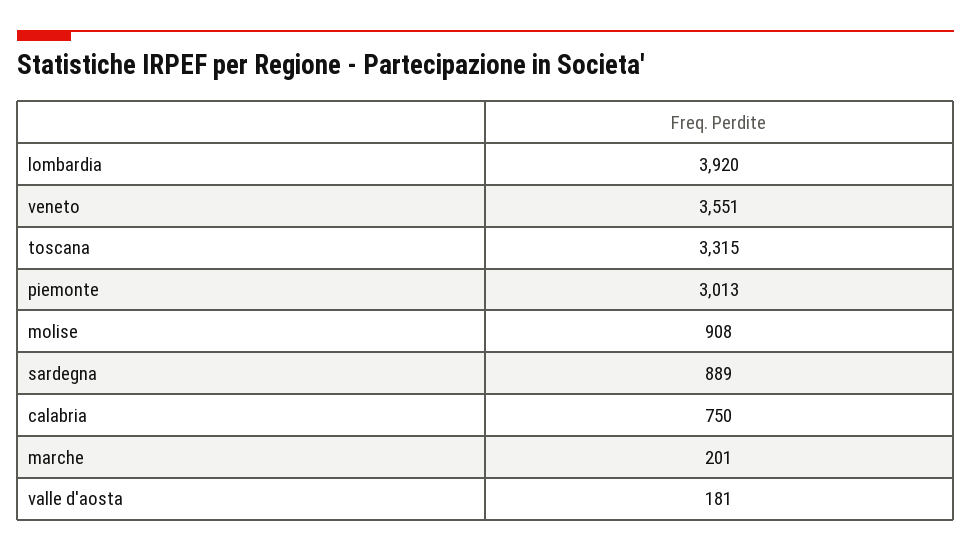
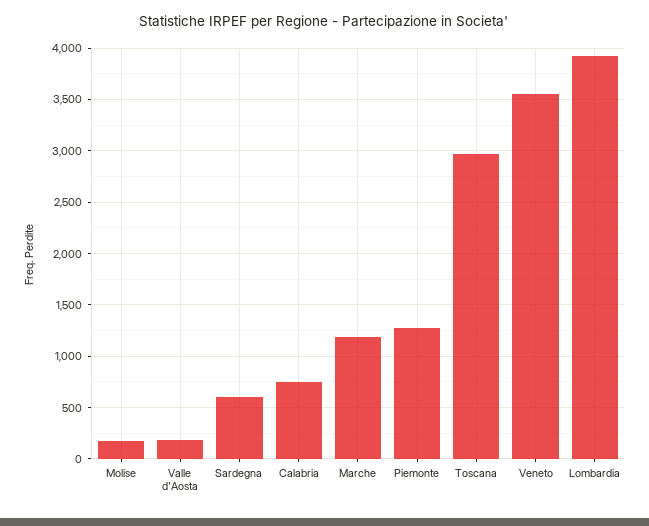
toscana: 3315 -> 3000
piemonte: 3013 -> 1300
molise: 908 -> 200
sardegna: 889 -> 600
marche: 201 -> 1200

